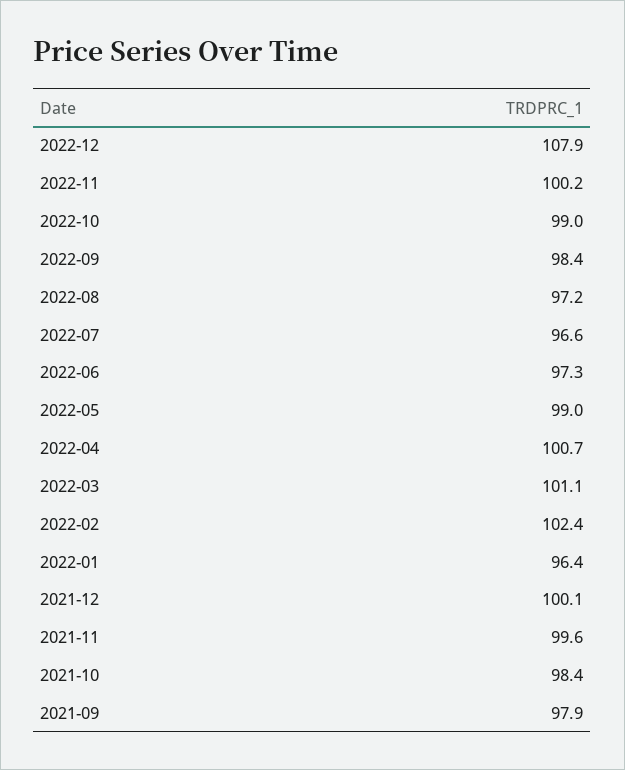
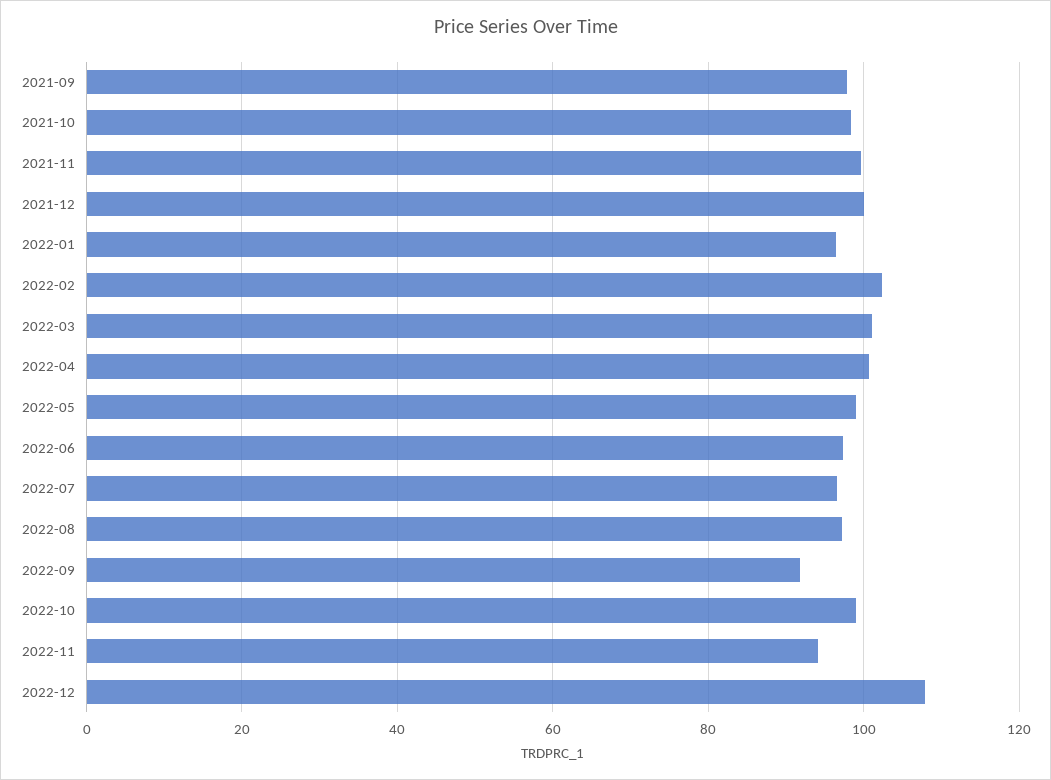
2022-11: 100.2 -> 94
2022-09: 98.4 -> 92

